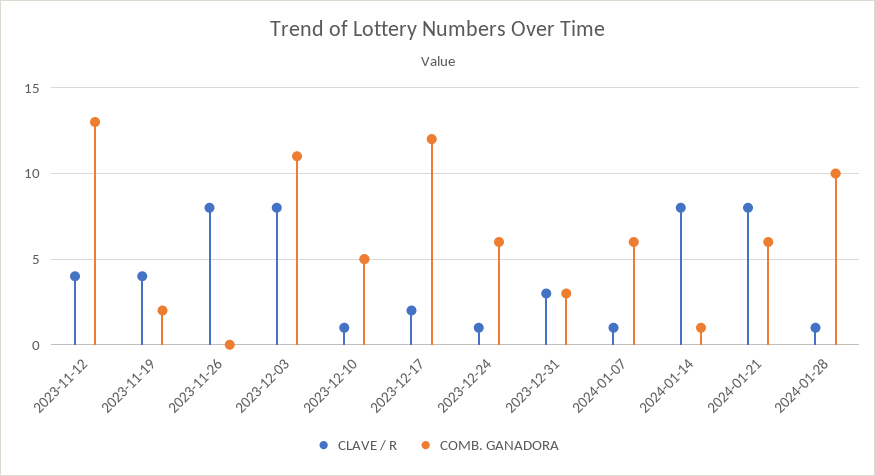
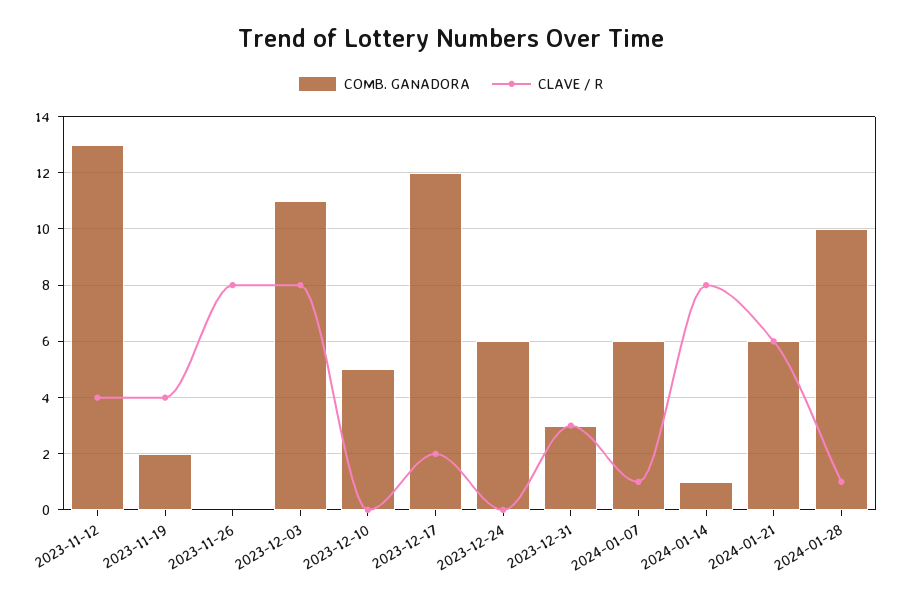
CLAVE / R, 2023-12-10: 1 -> 0
CLAVE / R, 2023-12-24: 1 -> 0
CLAVE / R, 2024-01-21: 8 -> 6

